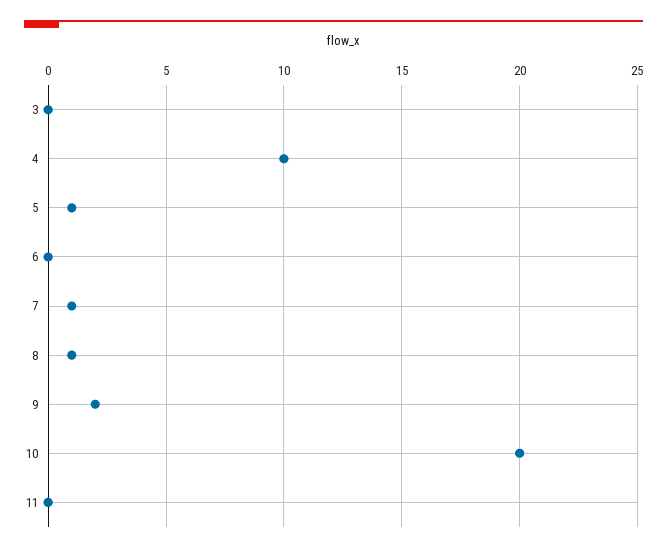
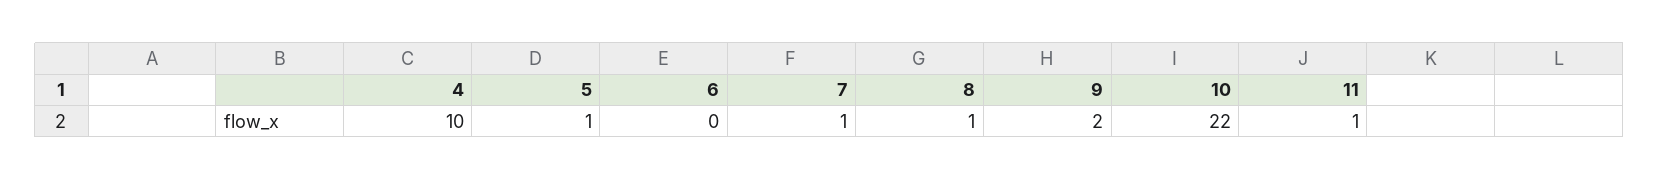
3: 0 -> none
10: 20 -> 22
11: 0 -> 1

